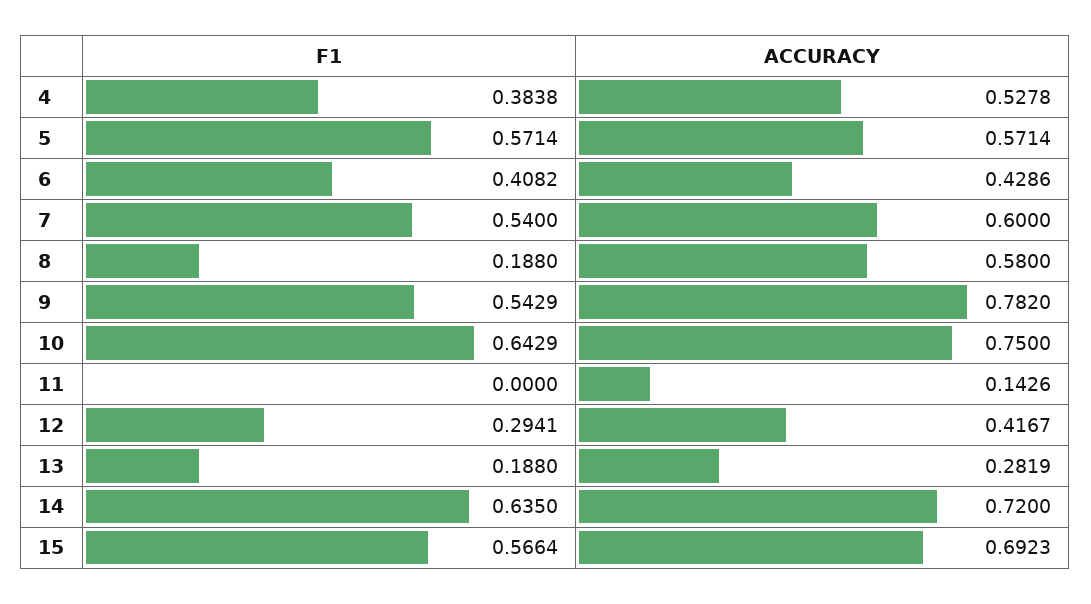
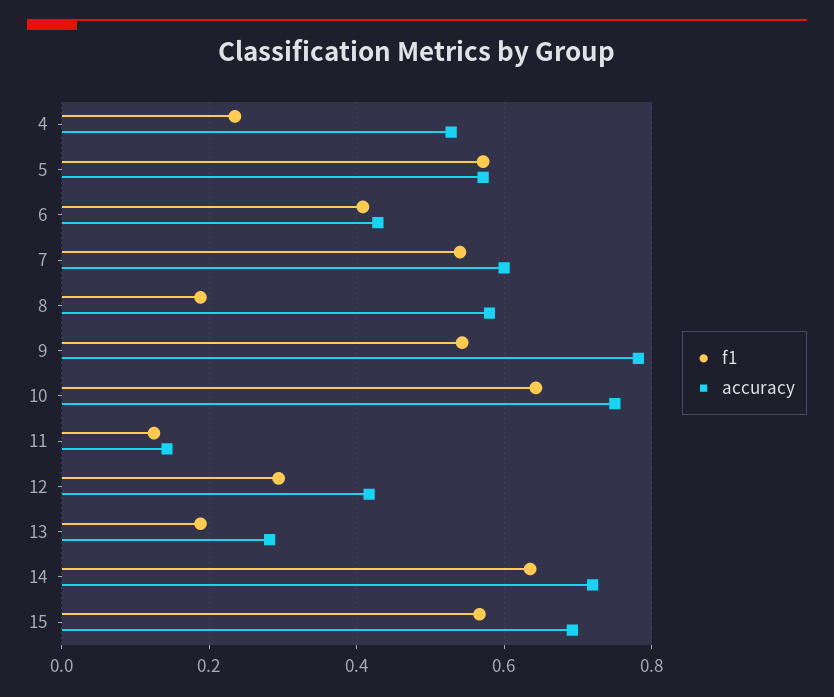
F1, 4: 0.3838 -> 0.24
F1, 11: 0 -> 0.12

